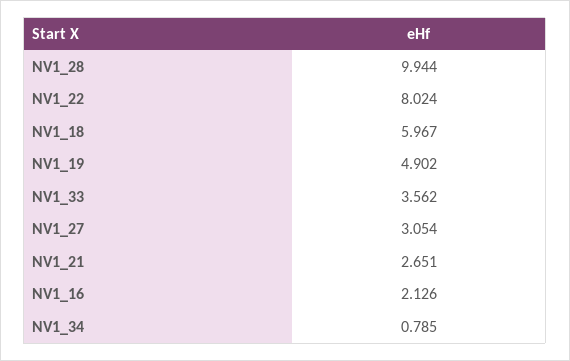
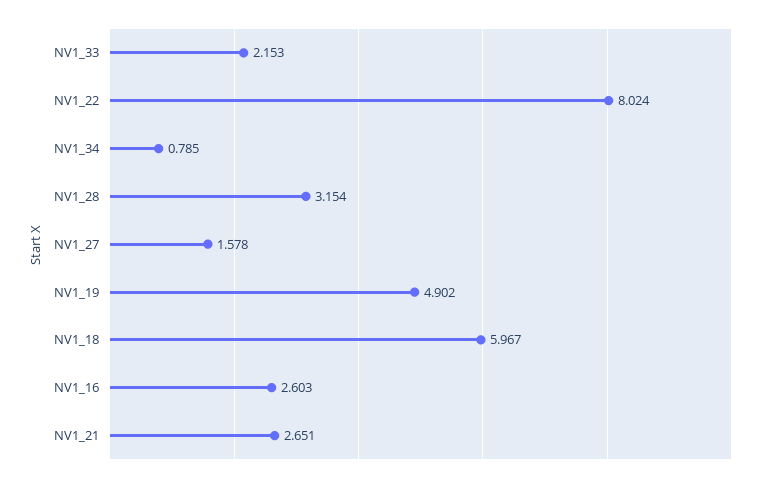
NV1_28: 9.944 -> 3.154
NV1_33: 3.562 -> 2.153
NV1_27: 3.054 -> 1.578
NV1_16: 2.126 -> 2.603

